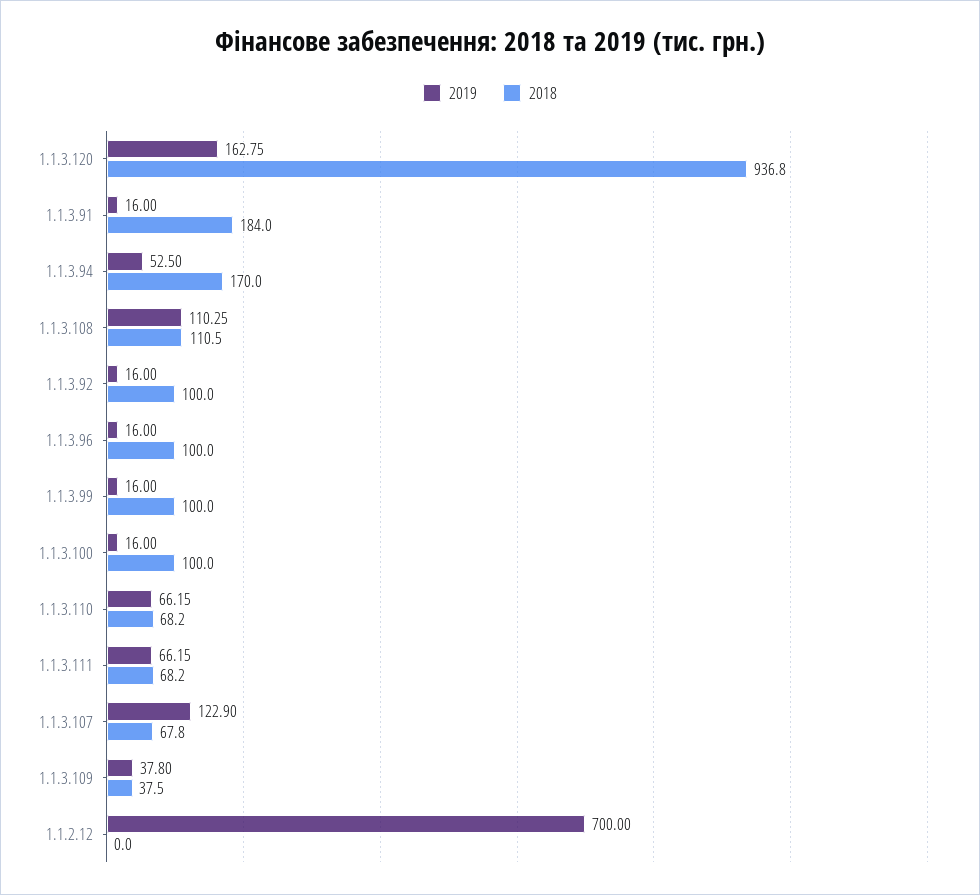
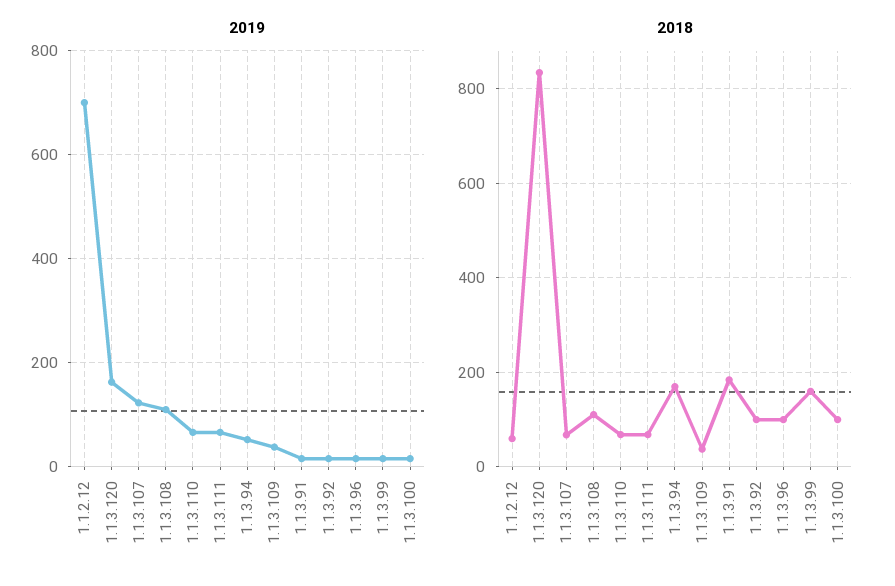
2018, 1.1.3.120: 936.8 -> 840
2018, 1.1.3.99: 100 -> 160
2018, 1.1.2.12: 0 -> 60

